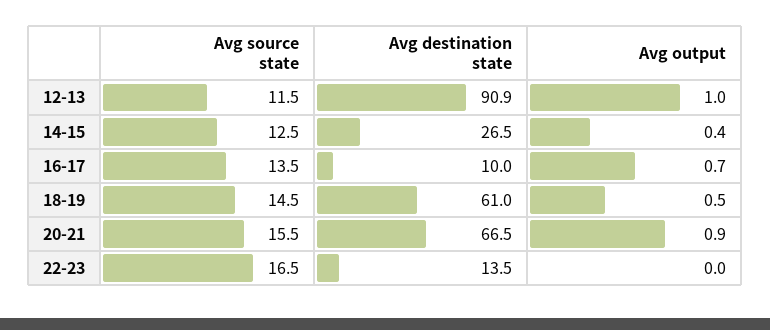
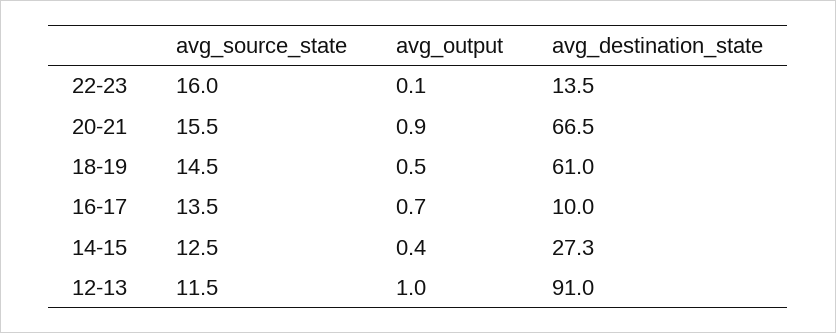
Avg destination state, 12-13: 90.9 -> 91
Avg destination state, 14-15: 26.5 -> 27.3
Avg source state, 22-23: 16.5 -> 16
Avg output, 22-23: 0 -> 0.1

